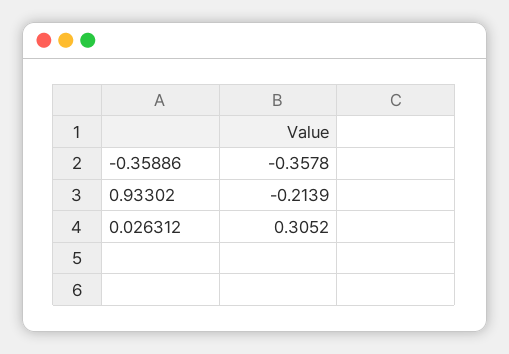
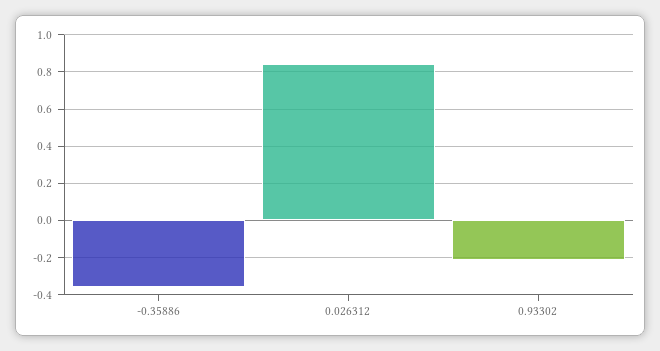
0.026312: 0.3052 -> 0.85

